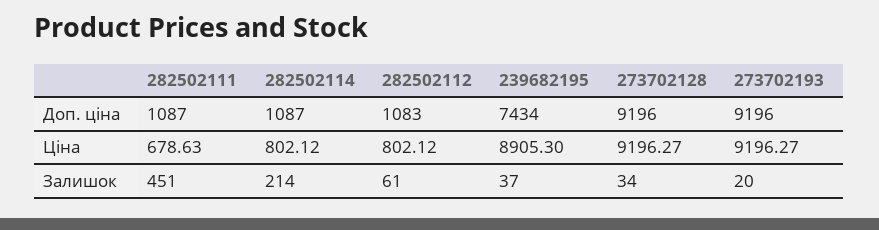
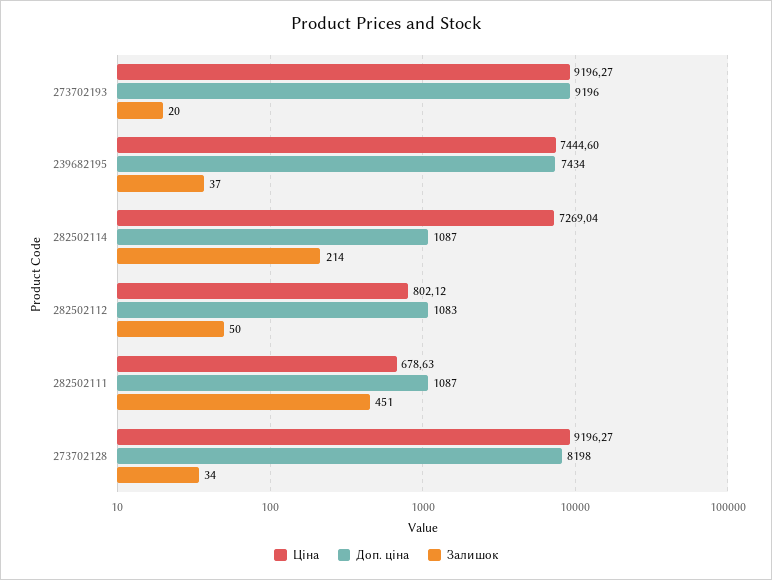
Доп. ціна, 273702128: 9196 -> 8198
Ціна, 282502114: 802.12 -> 7269.04
Ціна, 239682195: 8905.3 -> 7444.6
Залишок, 282502112: 61 -> 50

